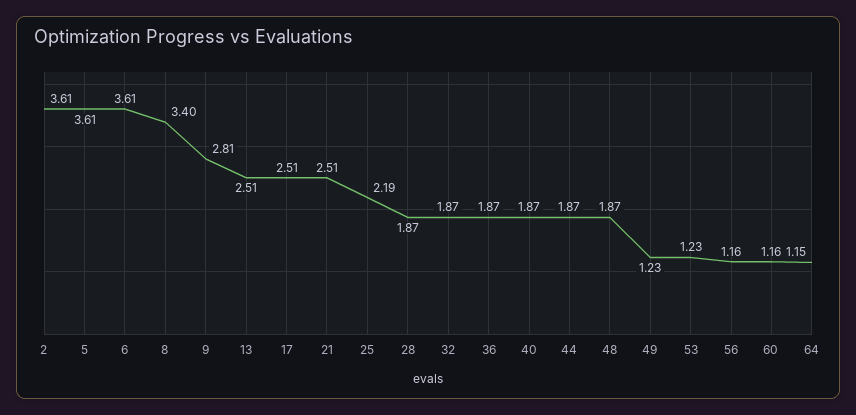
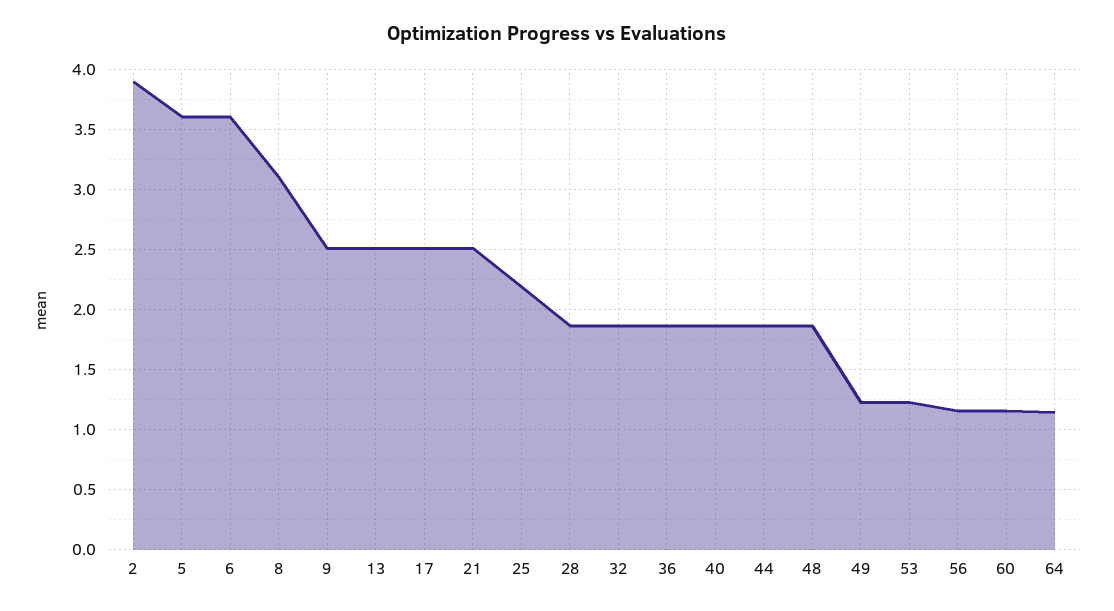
2: 3.61 -> 3.9
8: 3.4 -> 3.1
9: 2.81 -> 2.5

